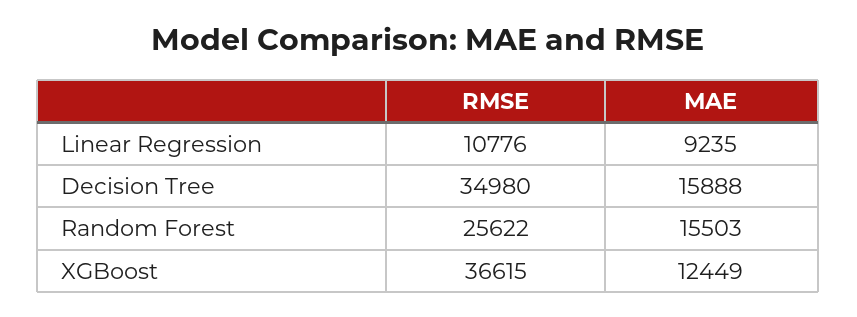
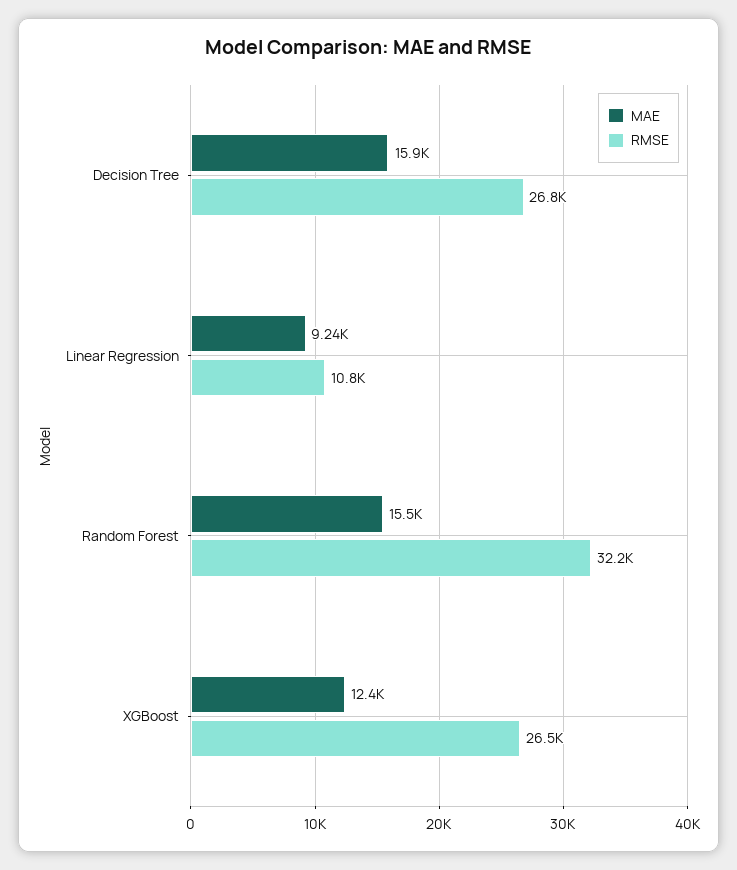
RMSE, Decision Tree: 34980 -> 26800
RMSE, Random Forest: 25622 -> 32200
RMSE, XGBoost: 36615 -> 26500

